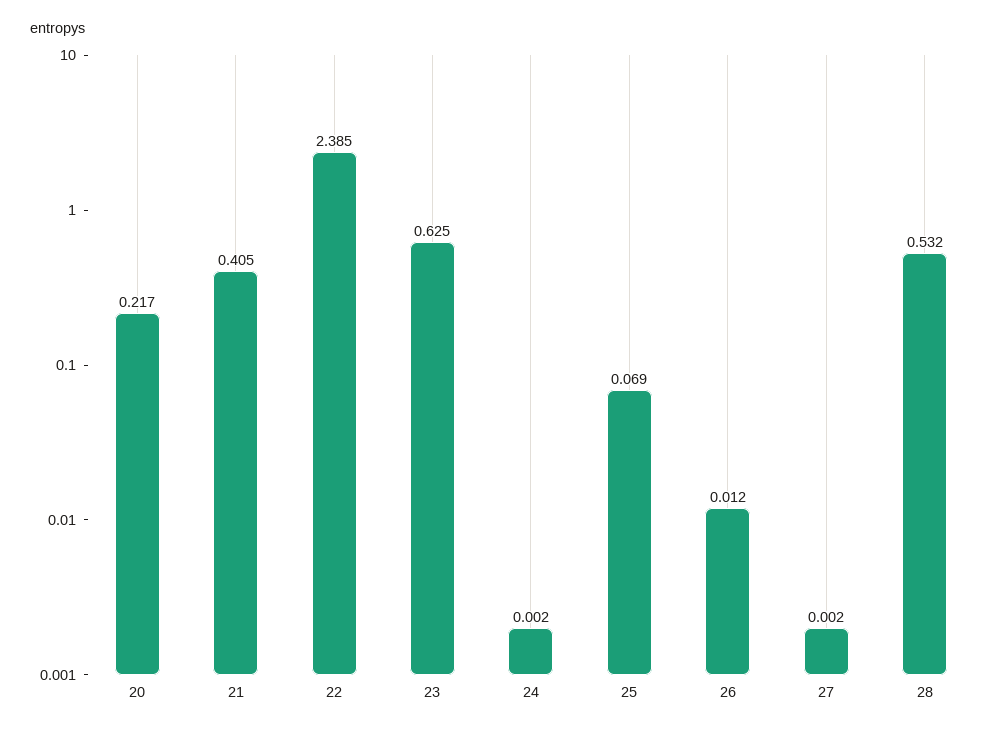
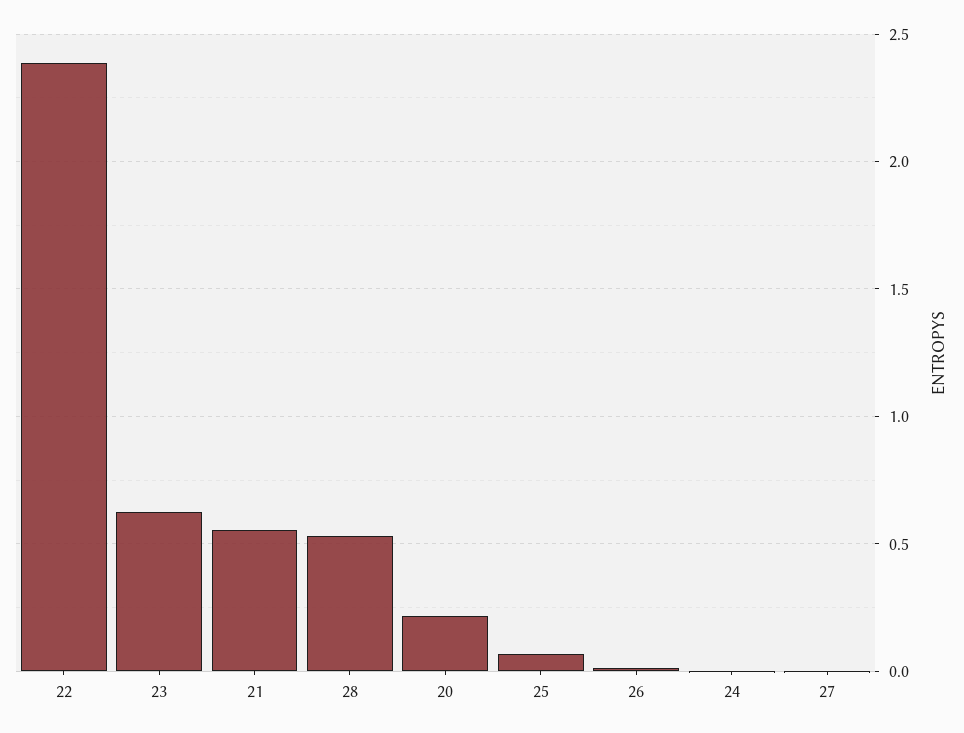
21: 0.405 -> 0.55

